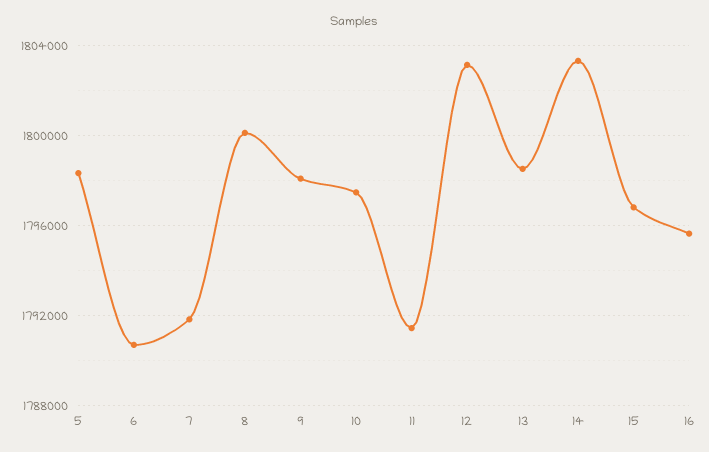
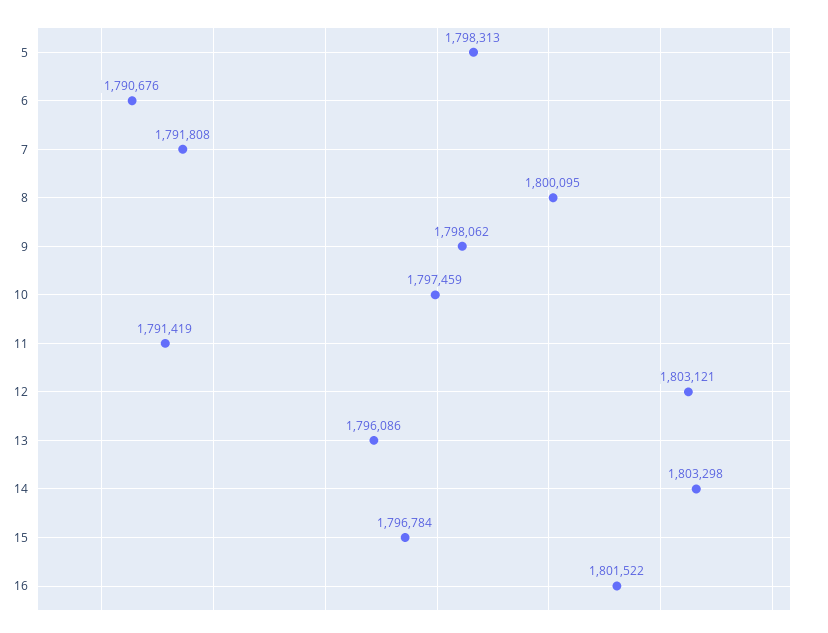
13: 1798500 -> 1796086
16: 1795500 -> 1801522

